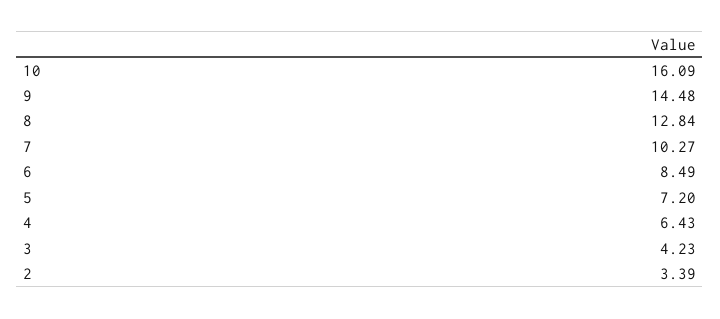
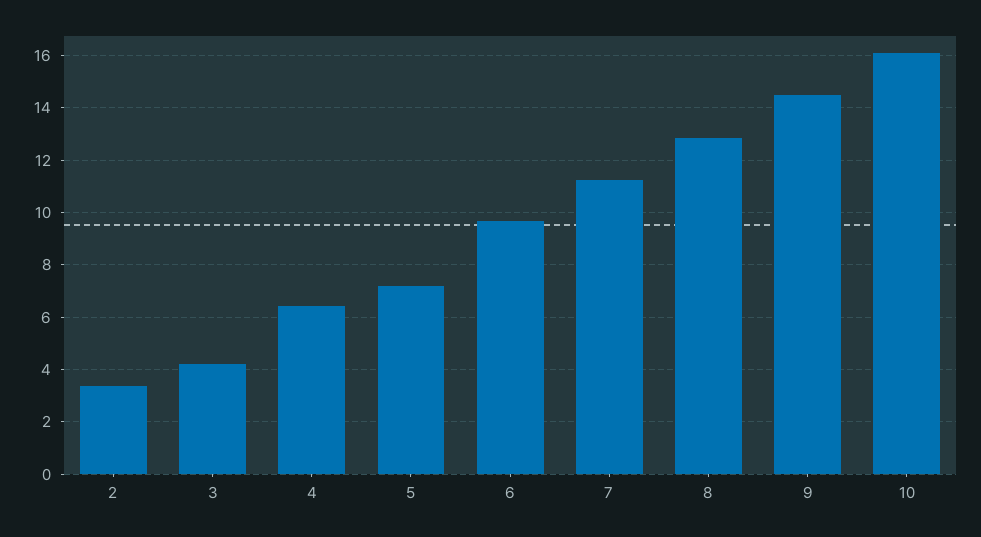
7: 10.27 -> 11.25
6: 8.49 -> 9.75

